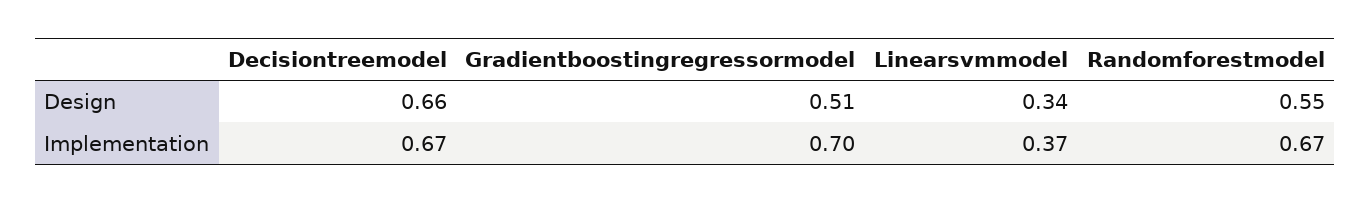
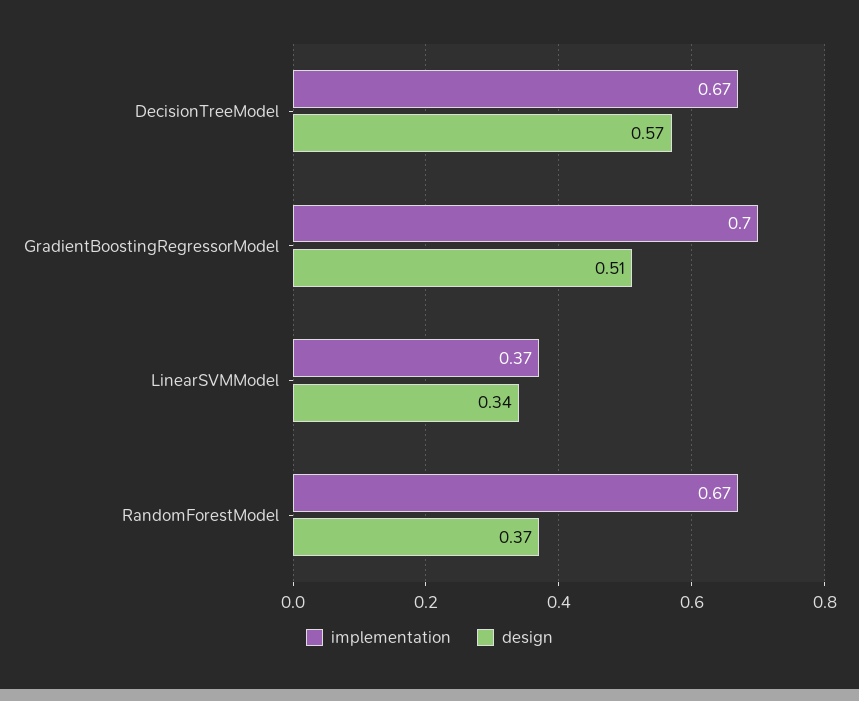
Design, Decisiontreemodel: 0.66 -> 0.57
Design, Randomforestmodel: 0.55 -> 0.37

